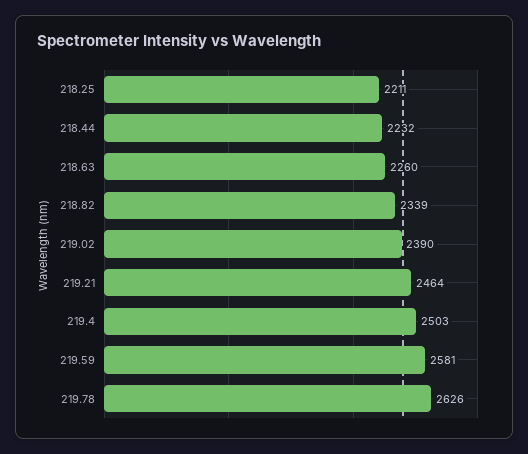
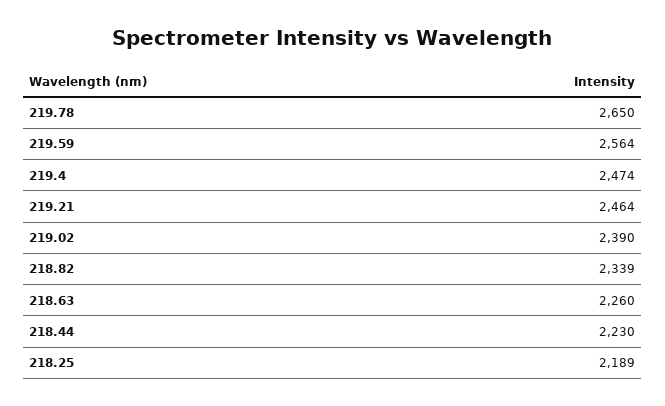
218.25: 2211 -> 2189
218.44: 2232 -> 2230
219.4: 2503 -> 2474
219.59: 2581 -> 2564
219.78: 2626 -> 2650

